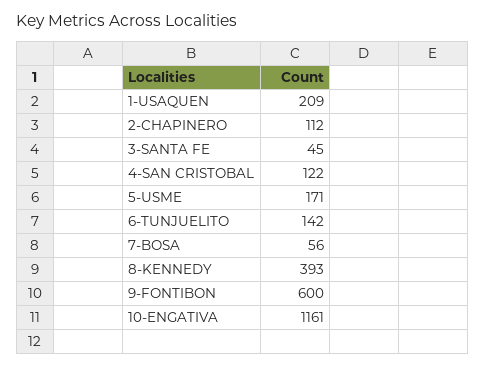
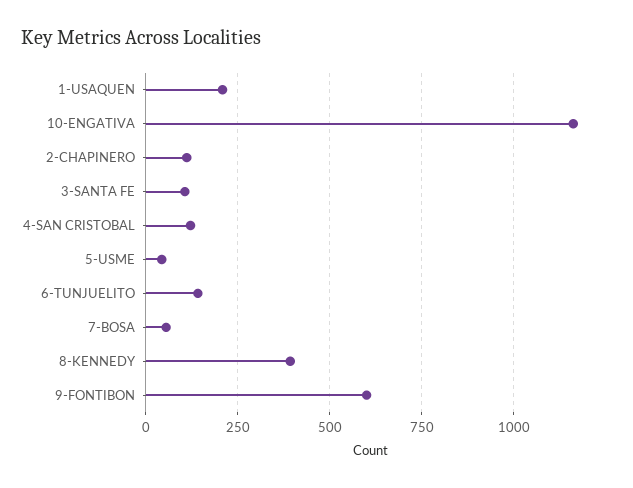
3-SANTA FE: 45 -> 100
5-USME: 171 -> 50

